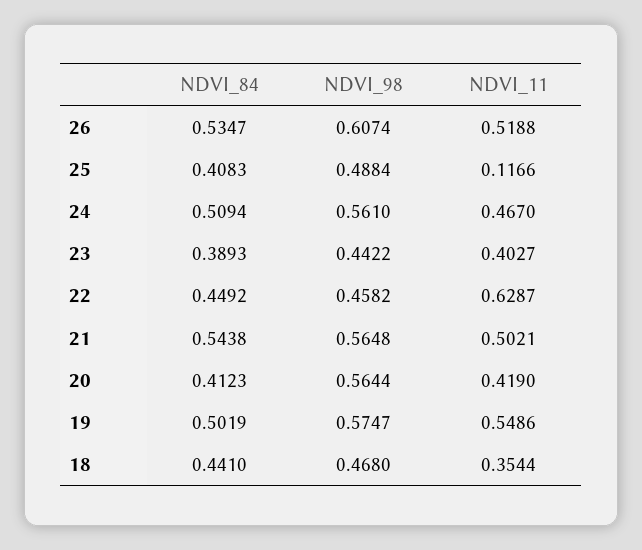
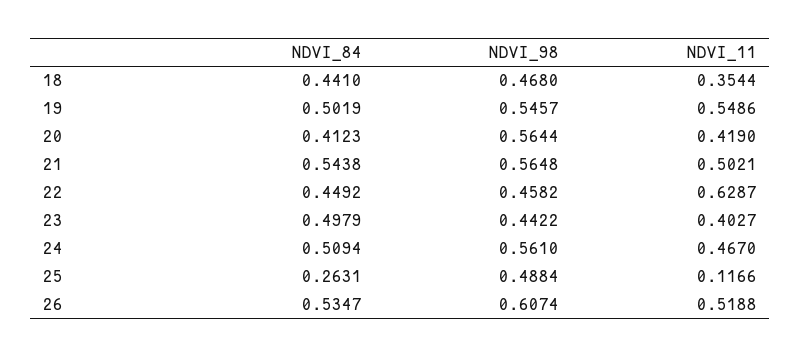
NDVI_84, 25: 0.4083 -> 0.2631
NDVI_84, 23: 0.3893 -> 0.4979
NDVI_98, 19: 0.5747 -> 0.5457

